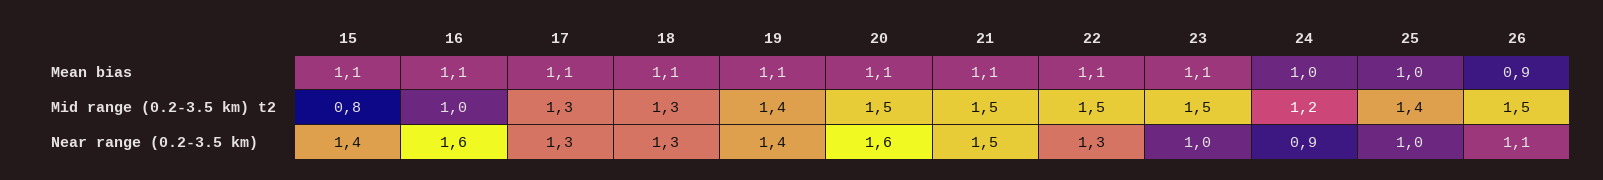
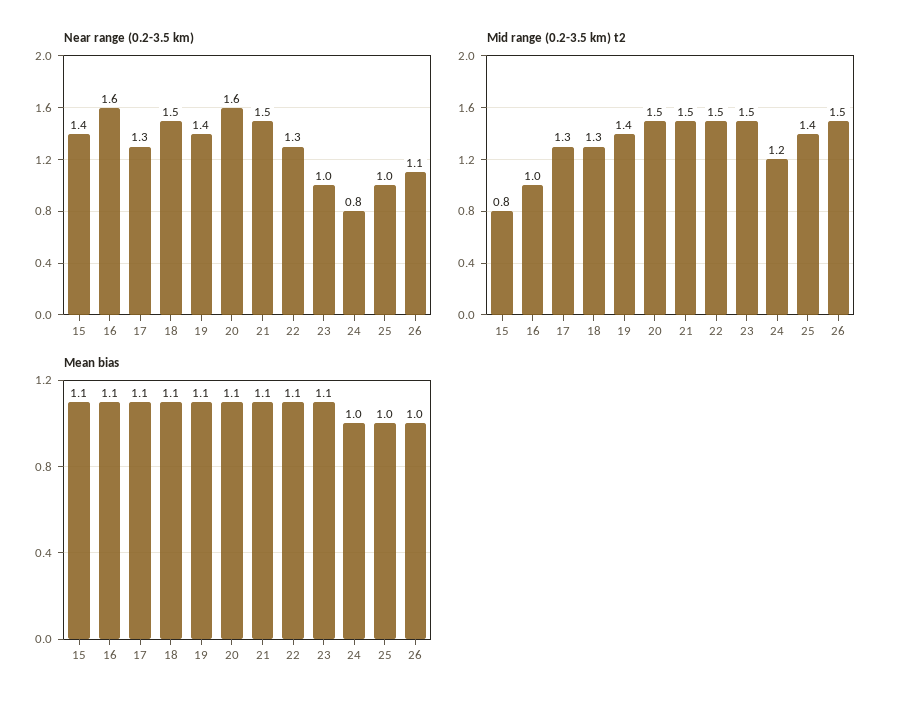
Mean bias, 26: 0.9 -> 1
Near range (0.2-3.5 km), 18: 1.3 -> 1.5
Near range (0.2-3.5 km), 24: 0.9 -> 0.8

